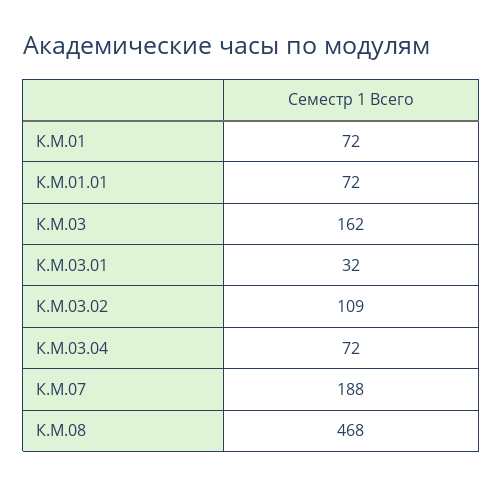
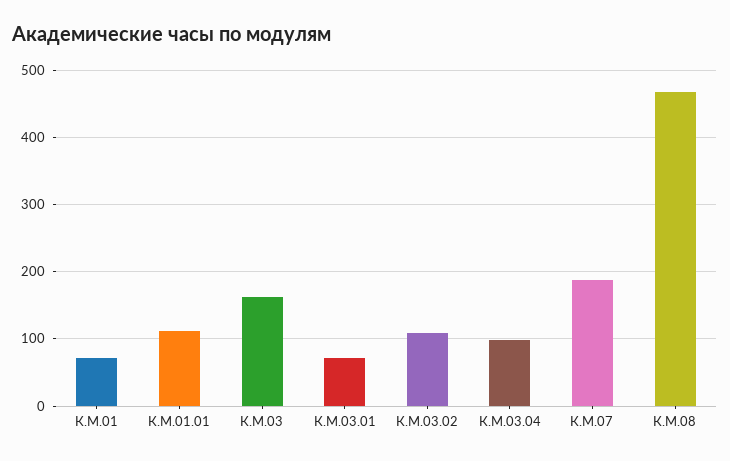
К.М.01.01: 72 -> 110
К.М.03.01: 32 -> 70
К.М.03.04: 72 -> 100

